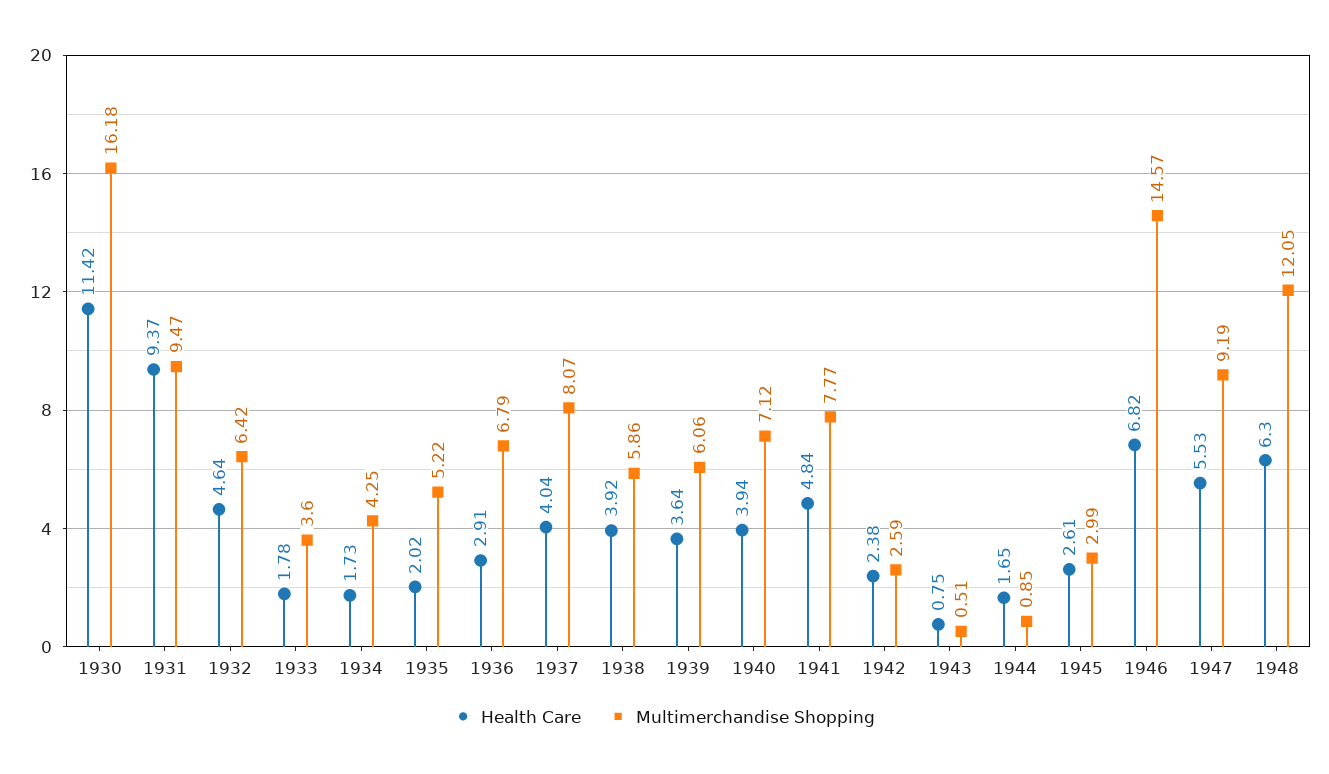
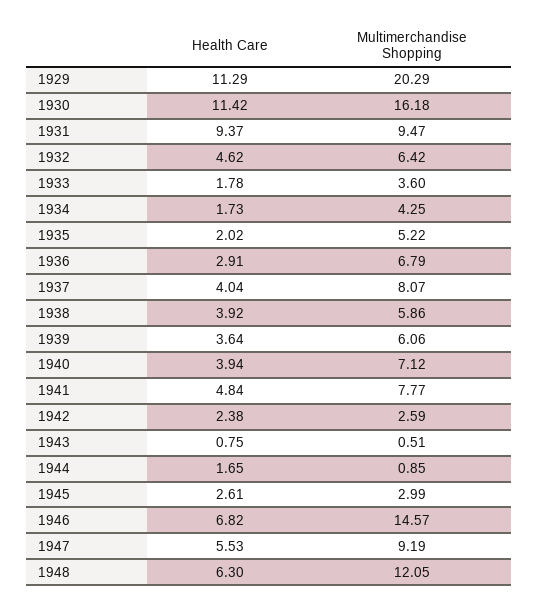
Health Care, 1932: 4.64 -> 4.62
Health Care, 1929: none -> 11.29
Multimerchandise Shopping, 1929: none -> 20.29

